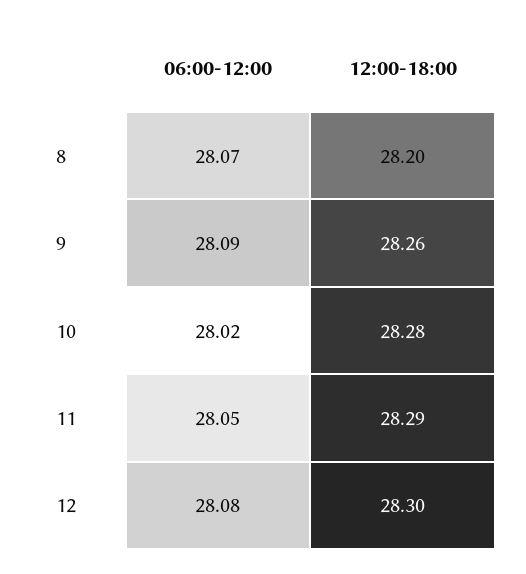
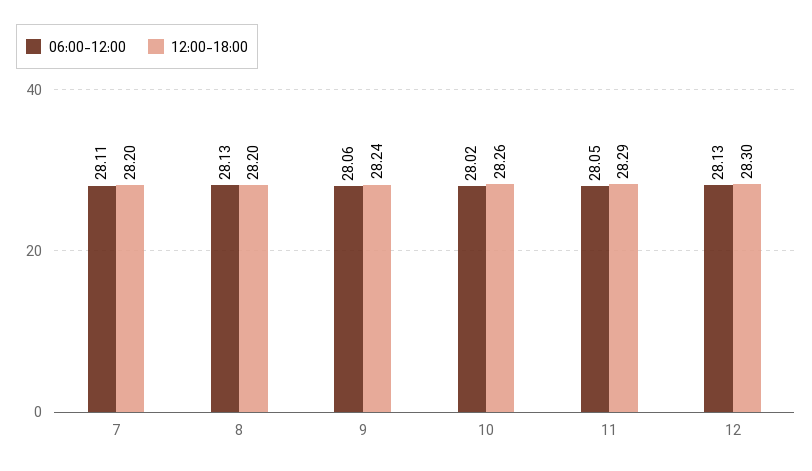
06:00-12:00, 8: 28.07 -> 28.13
06:00-12:00, 9: 28.09 -> 28.06
12:00-18:00, 9: 28.26 -> 28.24
12:00-18:00, 10: 28.28 -> 28.26
06:00-12:00, 12: 28.08 -> 28.13
06:00-12:00, 7: none -> 28.11
12:00-18:00, 7: none -> 28.2

